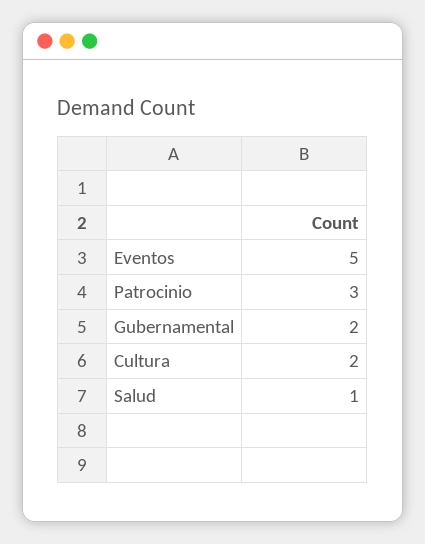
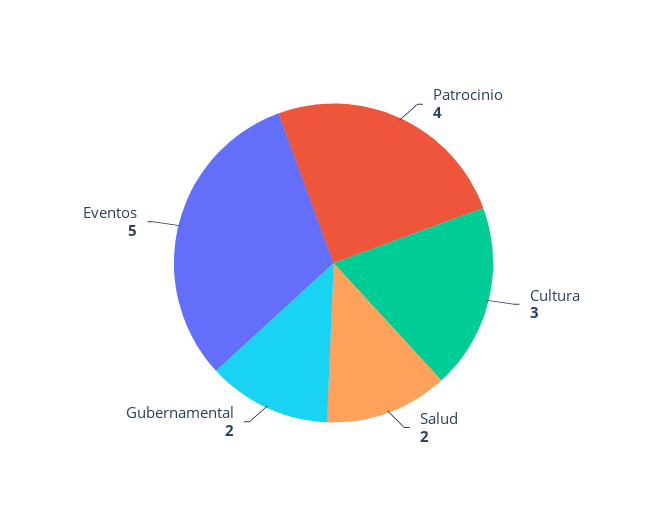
Patrocinio: 3 -> 4
Cultura: 2 -> 3
Salud: 1 -> 2

